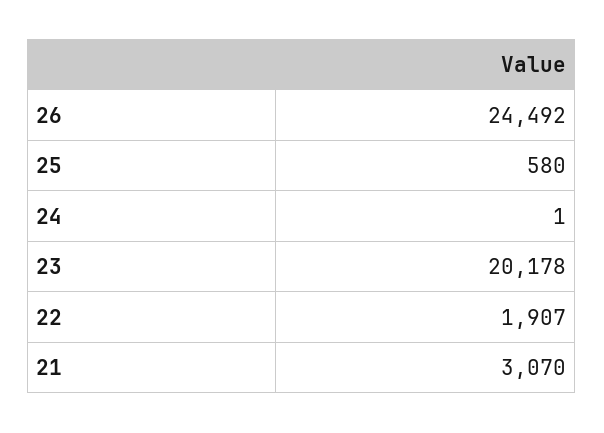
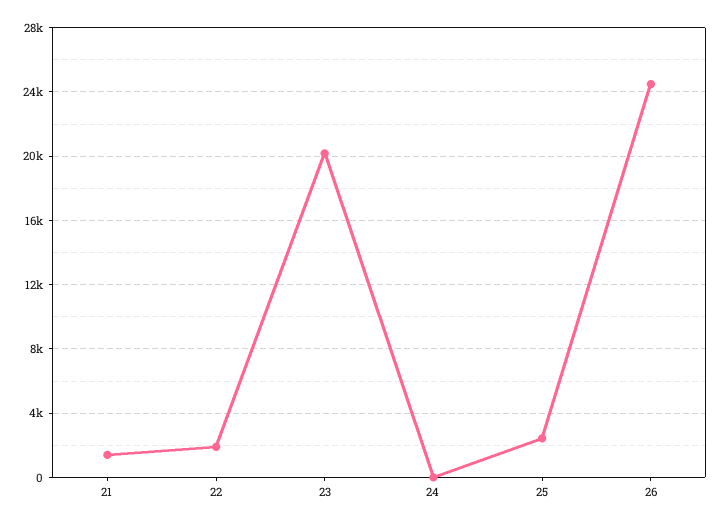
25: 580 -> 2500
21: 3070 -> 1500

